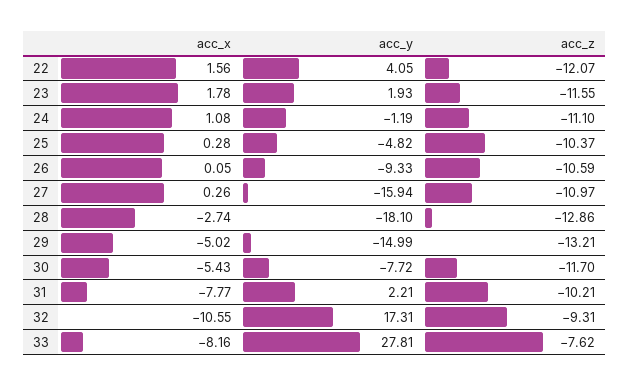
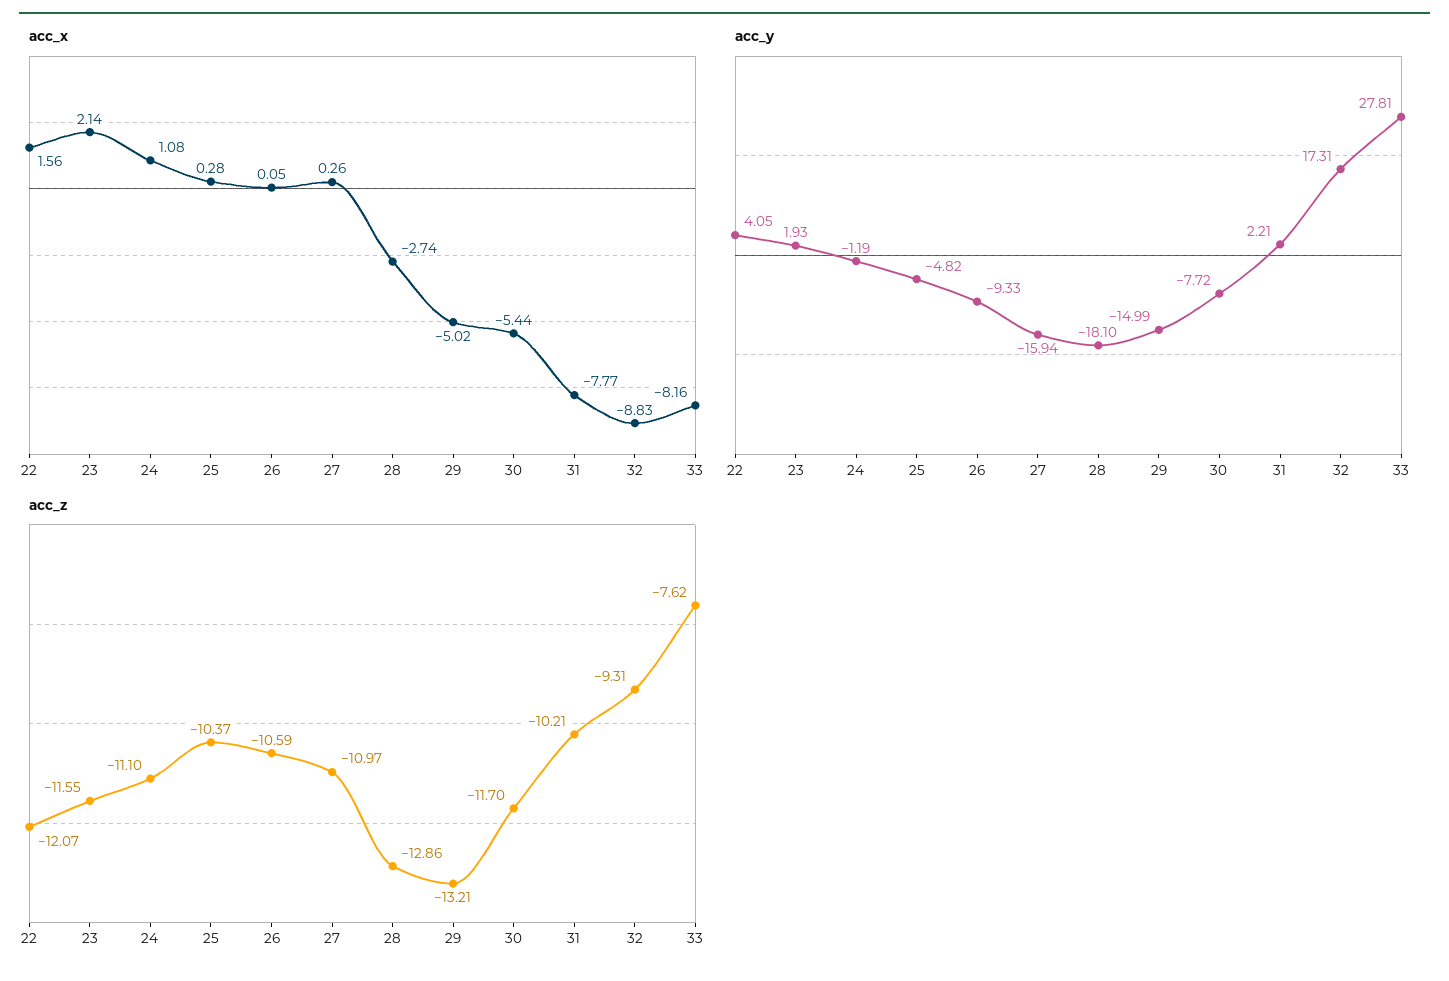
acc_x, 23: 1.78 -> 2.14
acc_x, 30: -5.43 -> -5.44
acc_x, 32: -10.55 -> -8.83

